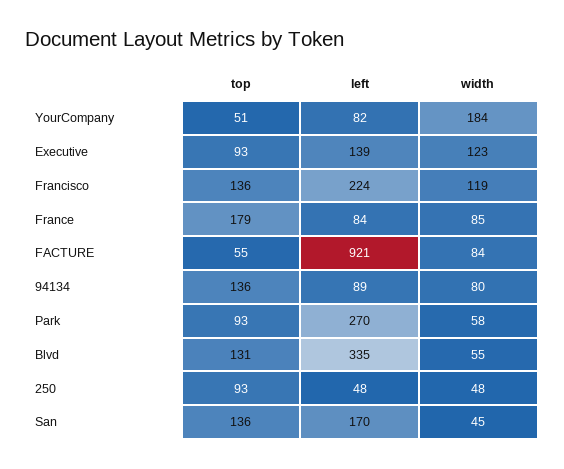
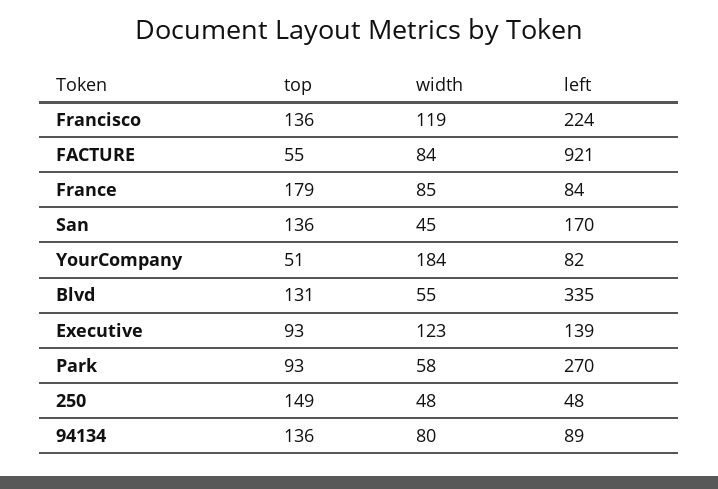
top, 250: 93 -> 149

